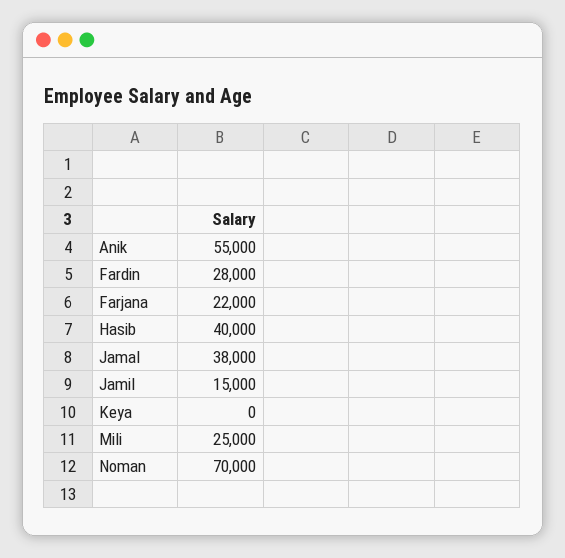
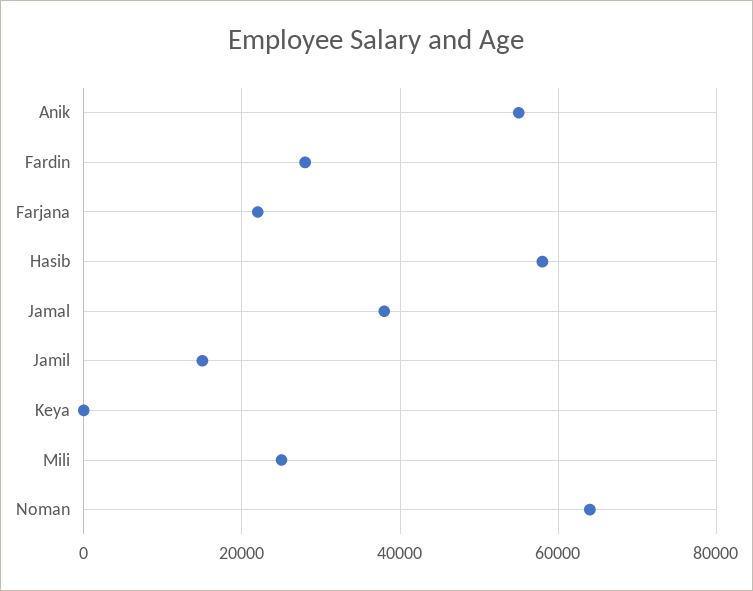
Hasib: 40000 -> 58000
Noman: 70000 -> 64000

